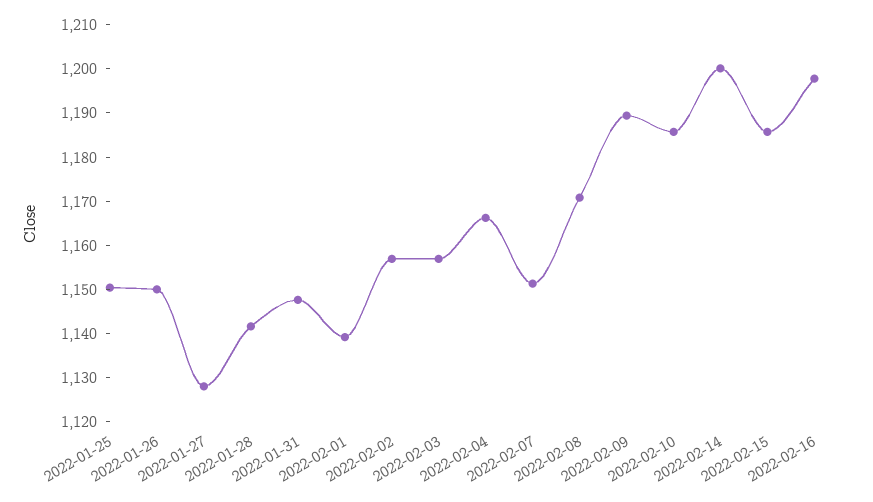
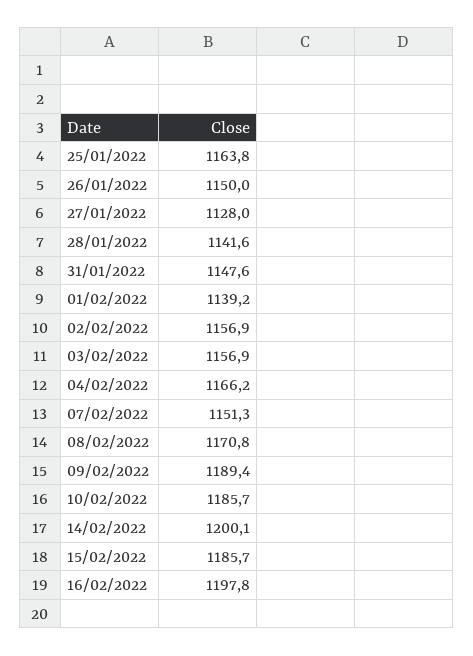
2022-01-25: 1150 -> 1163.8

